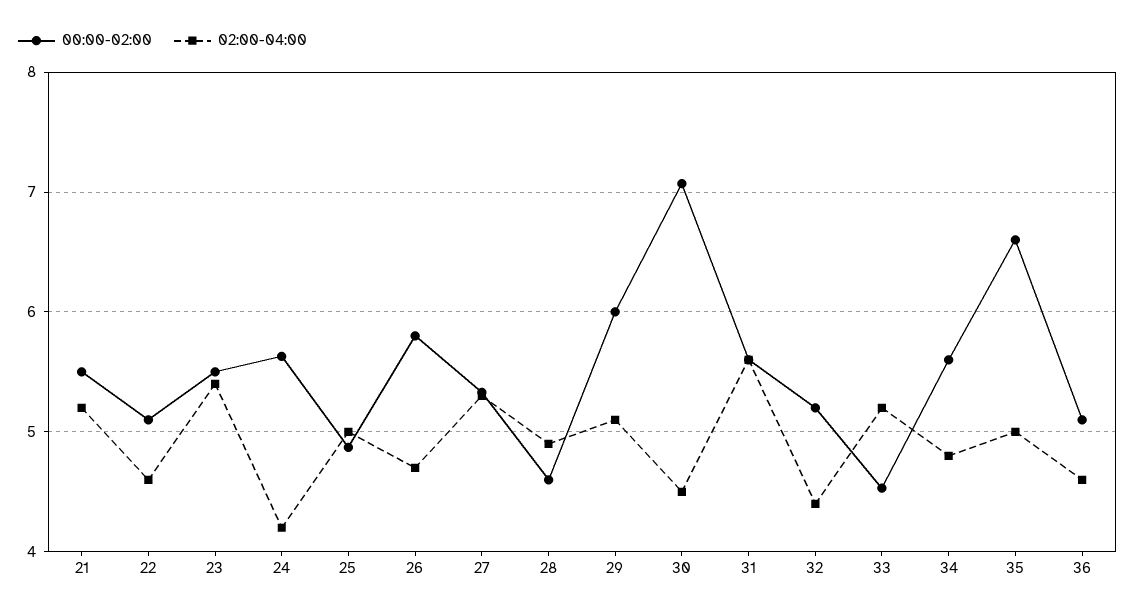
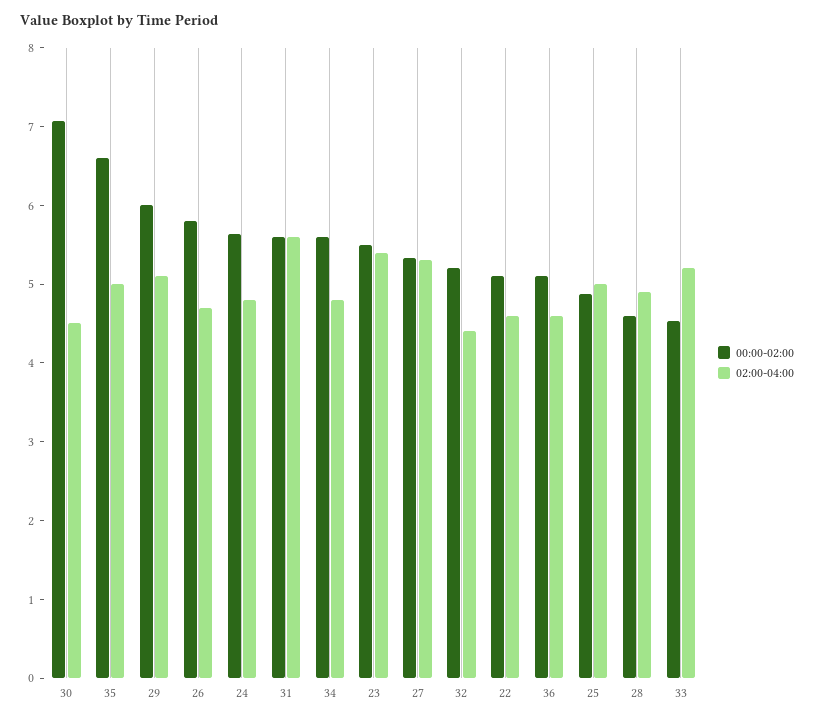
00:00-02:00, 21: 5.5 -> none
02:00-04:00, 21: 5.2 -> none
02:00-04:00, 24: 4.2 -> 4.8

